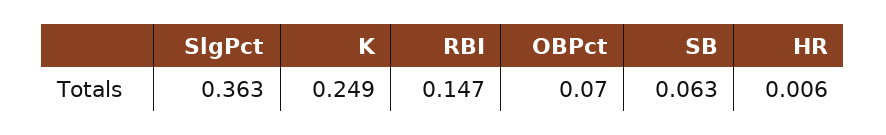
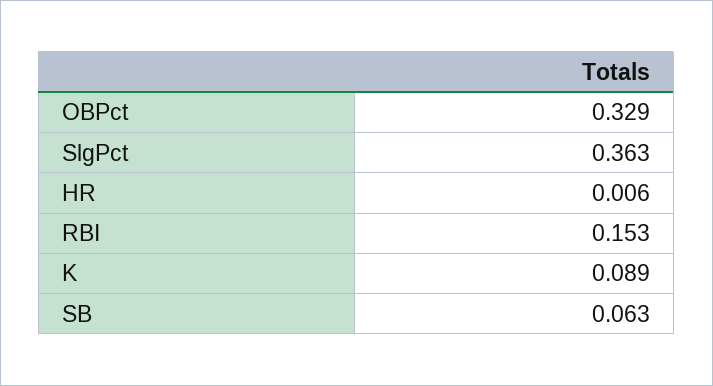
K: 0.249 -> 0.089
RBI: 0.147 -> 0.153
OBPct: 0.07 -> 0.329

